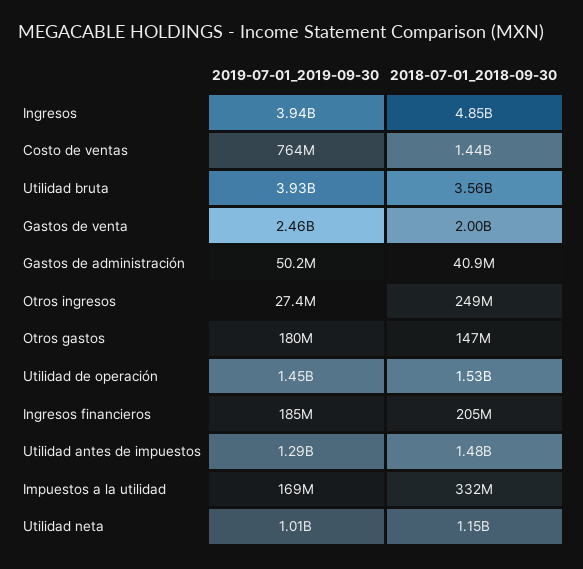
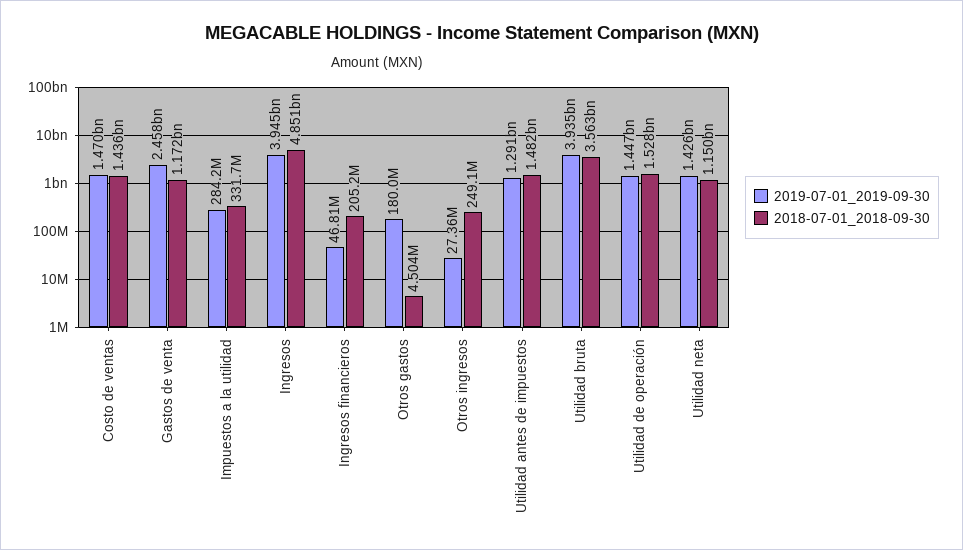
2019-07-01_2019-09-30, Costo de ventas: 764000000 -> 1470000000
2018-07-01_2018-09-30, Gastos de venta: 2000000000 -> 1172000000
2019-07-01_2019-09-30, Gastos de administración: 50200000 -> none
2018-07-01_2018-09-30, Gastos de administración: 40900000 -> none
2018-07-01_2018-09-30, Otros gastos: 147000000 -> 4504000
2019-07-01_2019-09-30, Ingresos financieros: 185000000 -> 46810000
2019-07-01_2019-09-30, Impuestos a la utilidad: 169000000 -> 284200000
2019-07-01_2019-09-30, Utilidad neta: 1010000000 -> 1426000000

